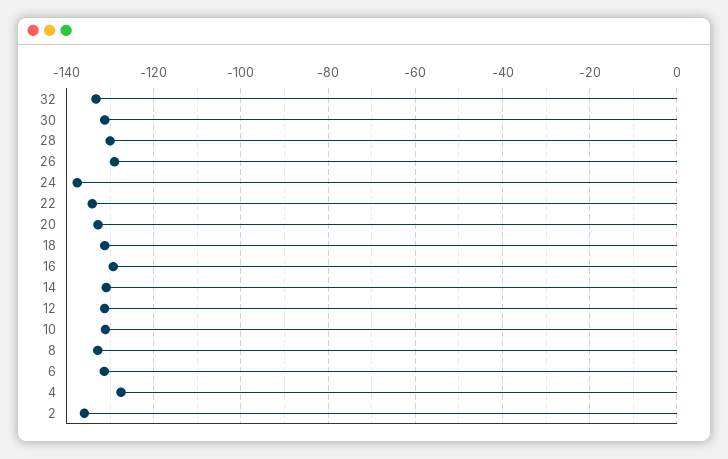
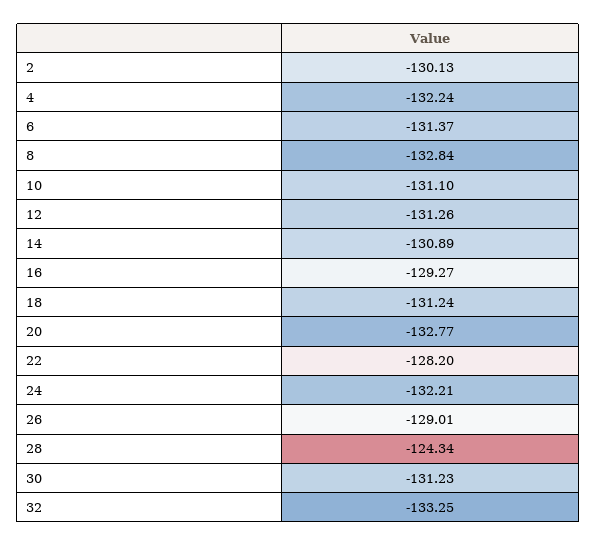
28: -130 -> -124.34
24: -138 -> -132.21
22: -134 -> -128.2
4: -128 -> -132.24
2: -136 -> -130.13

